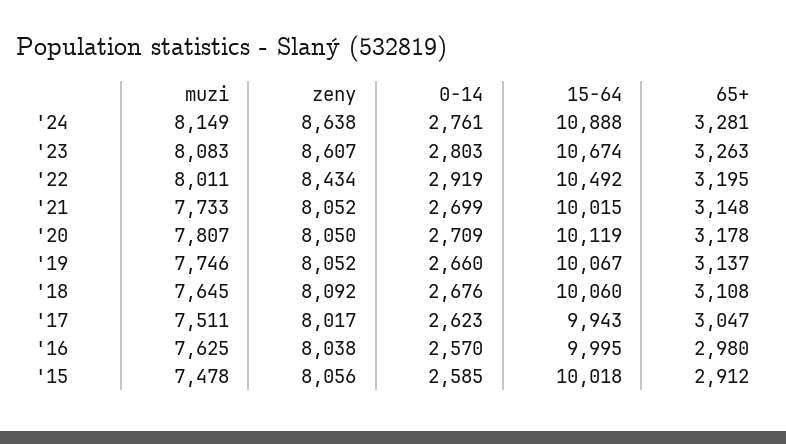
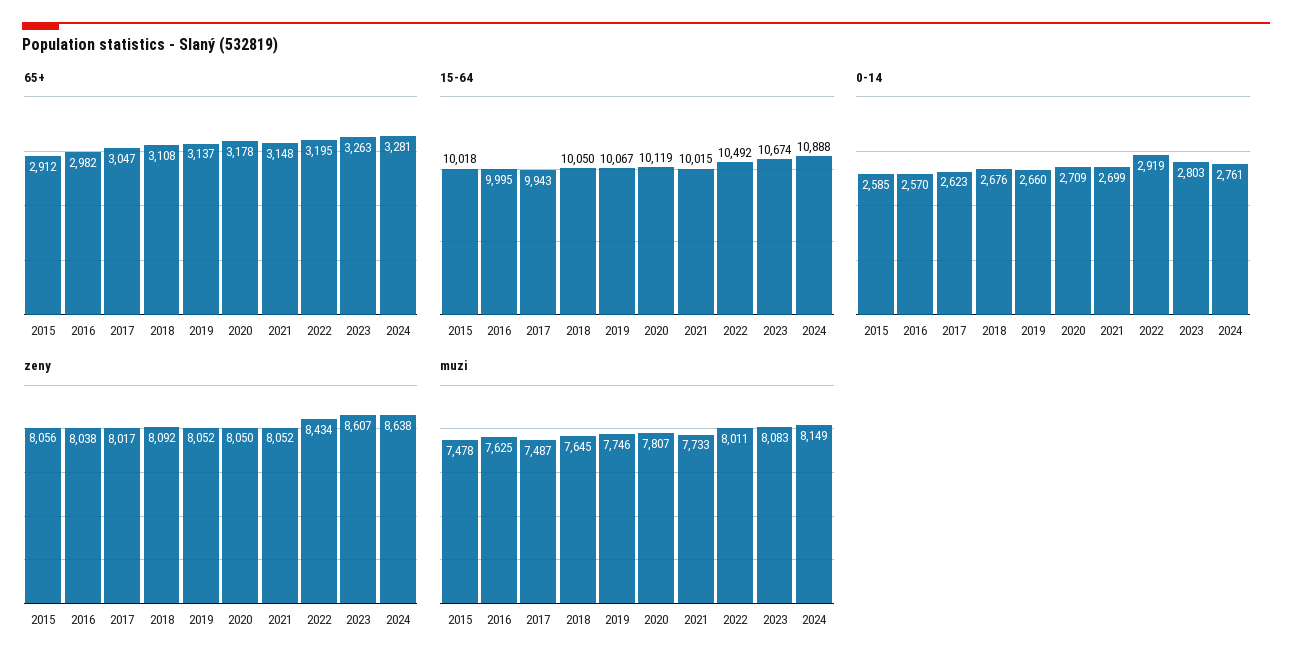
15-64, '18: 10060 -> 10050
muzi, '17: 7511 -> 7487
65+, '16: 2980 -> 2982

